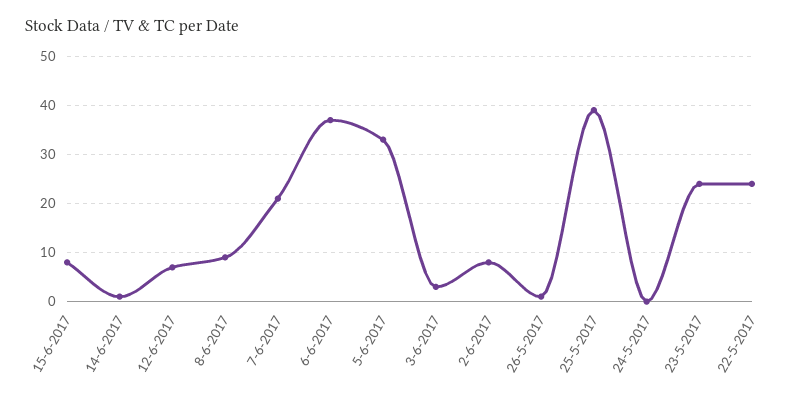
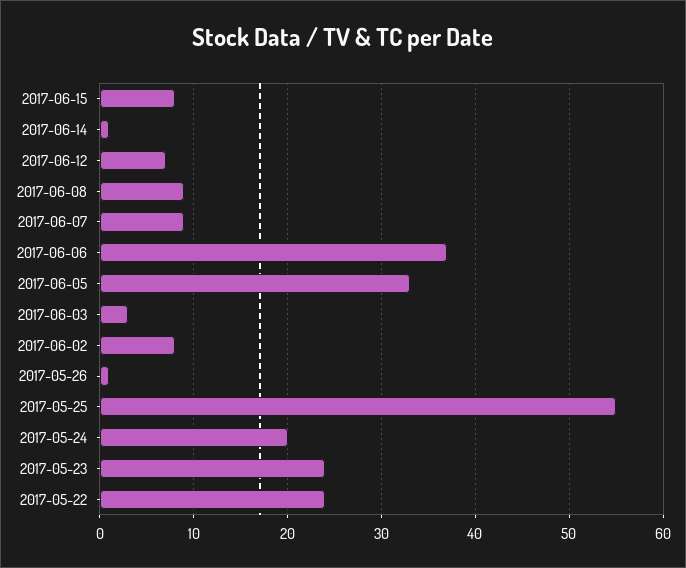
7-6-2017: 20 -> 9
25-5-2017: 40 -> 55
24-5-2017: 0 -> 20

